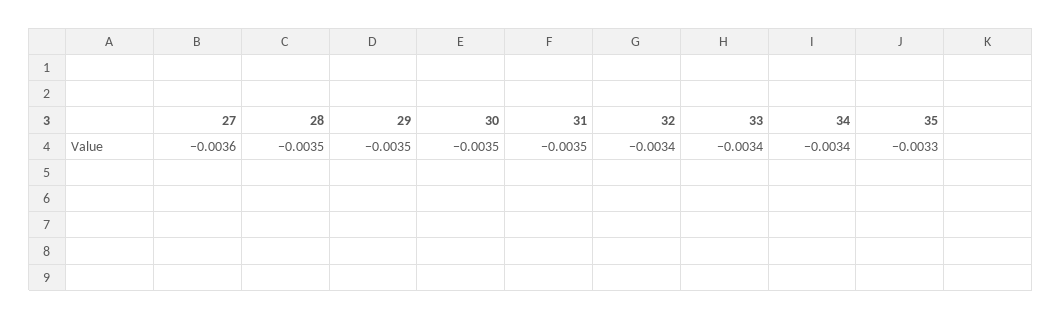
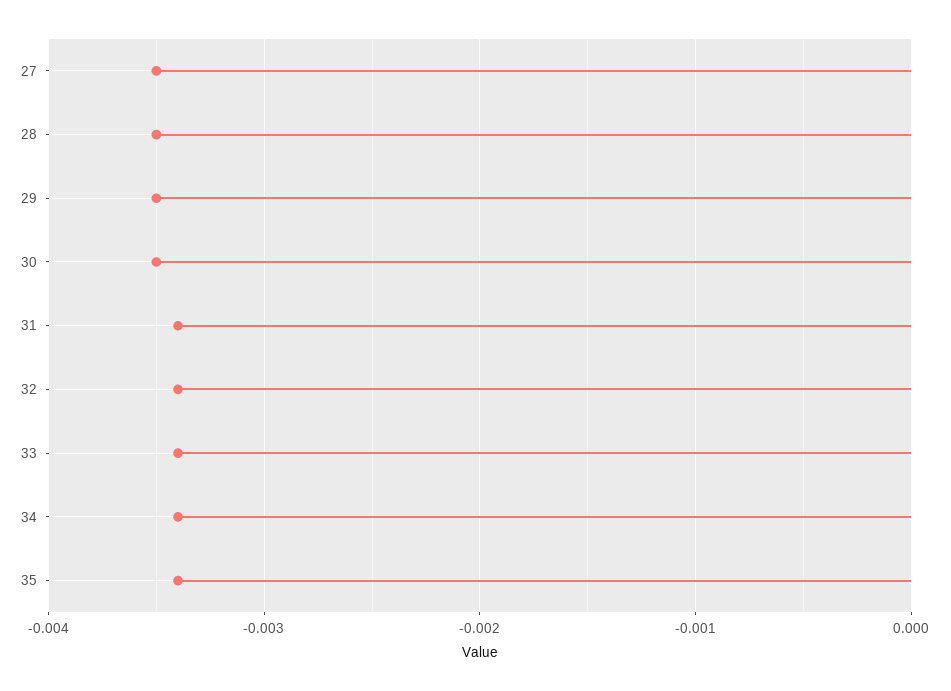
27: -0.0036 -> -0.0035
31: -0.0035 -> -0.0034
35: -0.0033 -> -0.0034

